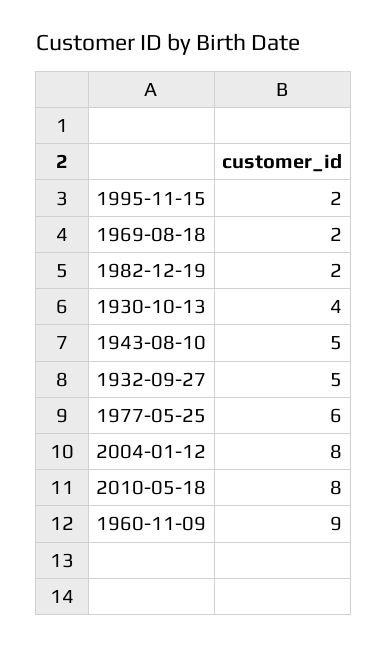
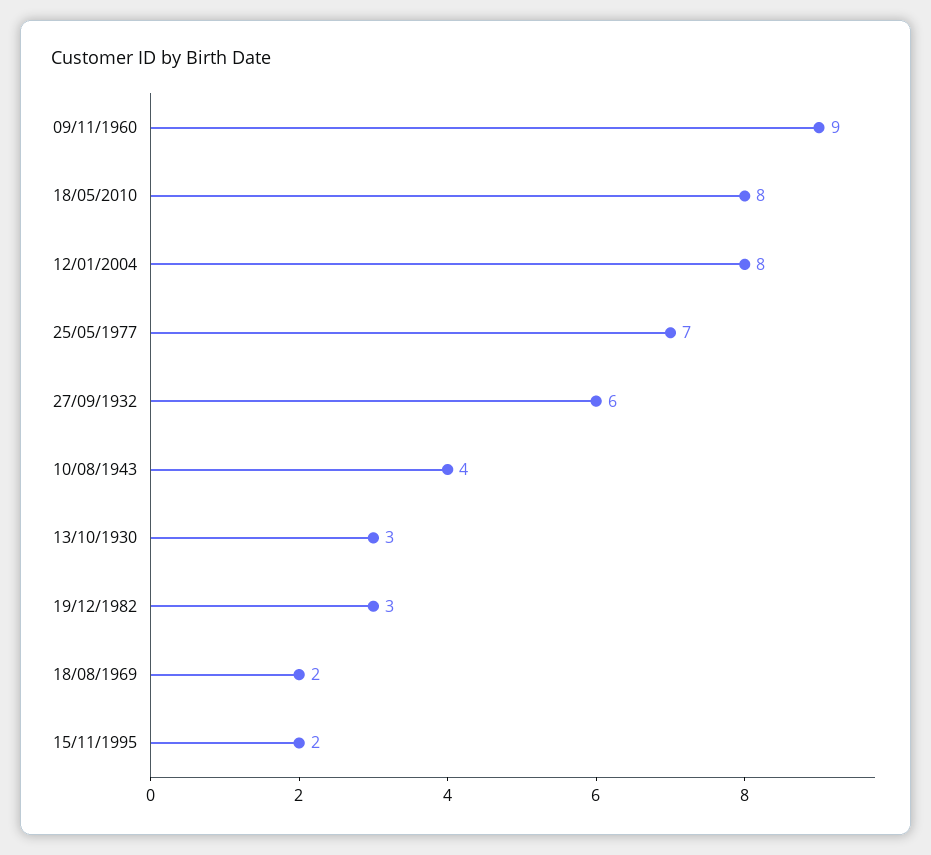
1982-12-19: 2 -> 3
1930-10-13: 4 -> 3
1943-08-10: 5 -> 4
1932-09-27: 5 -> 6
1977-05-25: 6 -> 7

